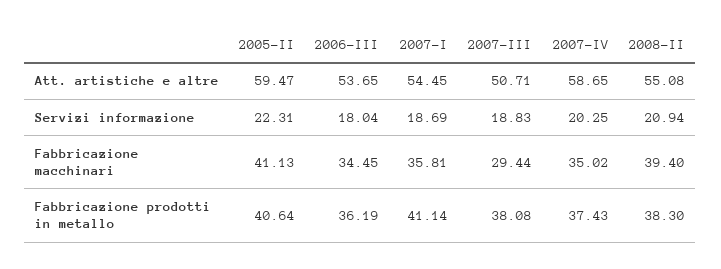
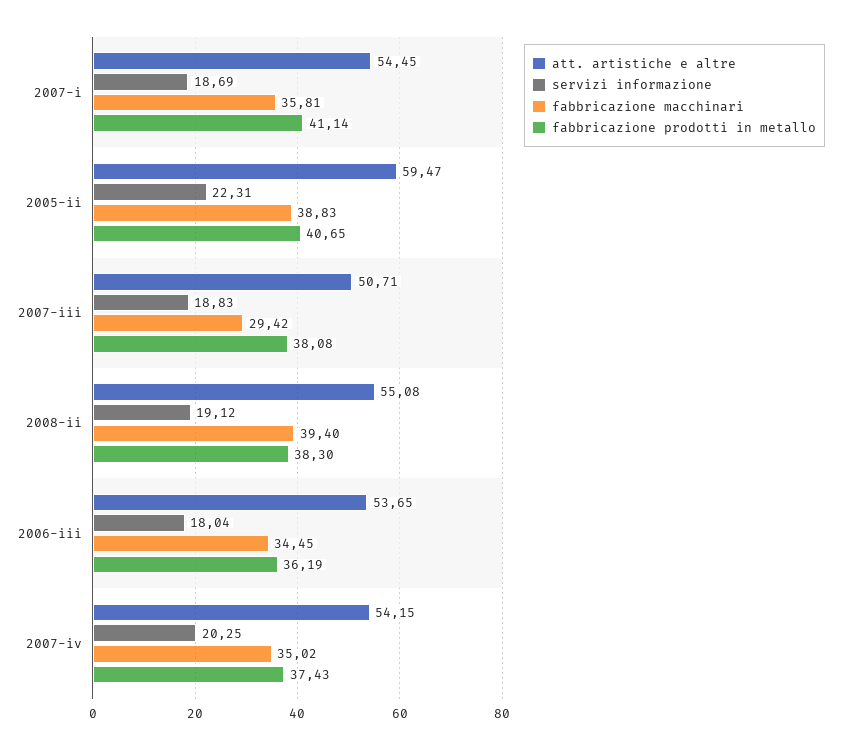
Att. artistiche e altre, 2007-IV: 58.65 -> 54.15
Servizi informazione, 2008-II: 20.94 -> 19.12
Fabbricazione macchinari, 2005-II: 41.13 -> 38.83
Fabbricazione macchinari, 2007-III: 29.44 -> 29.42
Fabbricazione prodotti in metallo, 2005-II: 40.64 -> 40.65

